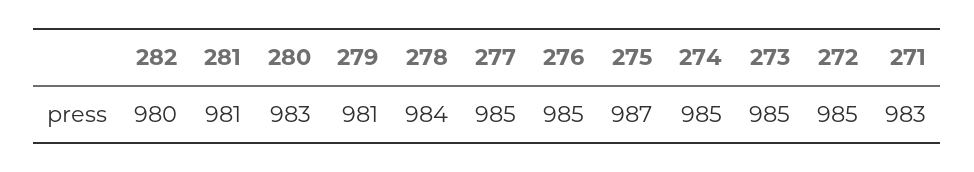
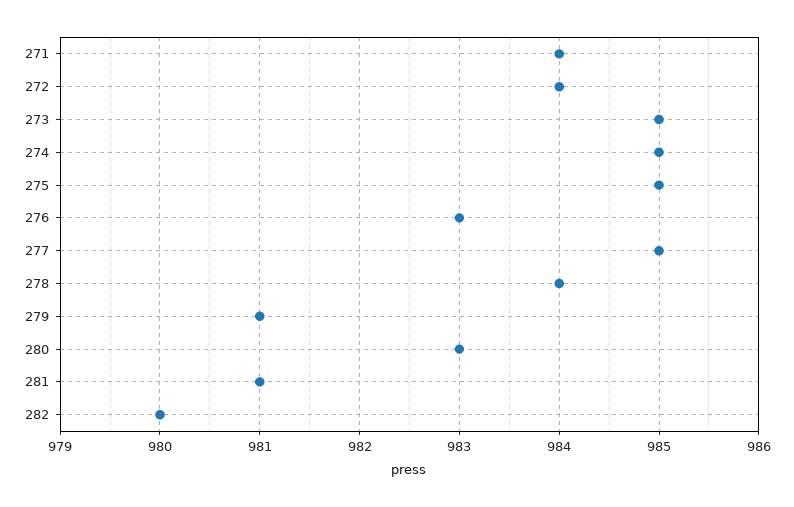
276: 985 -> 983
275: 987 -> 985
272: 985 -> 984
271: 983 -> 984

